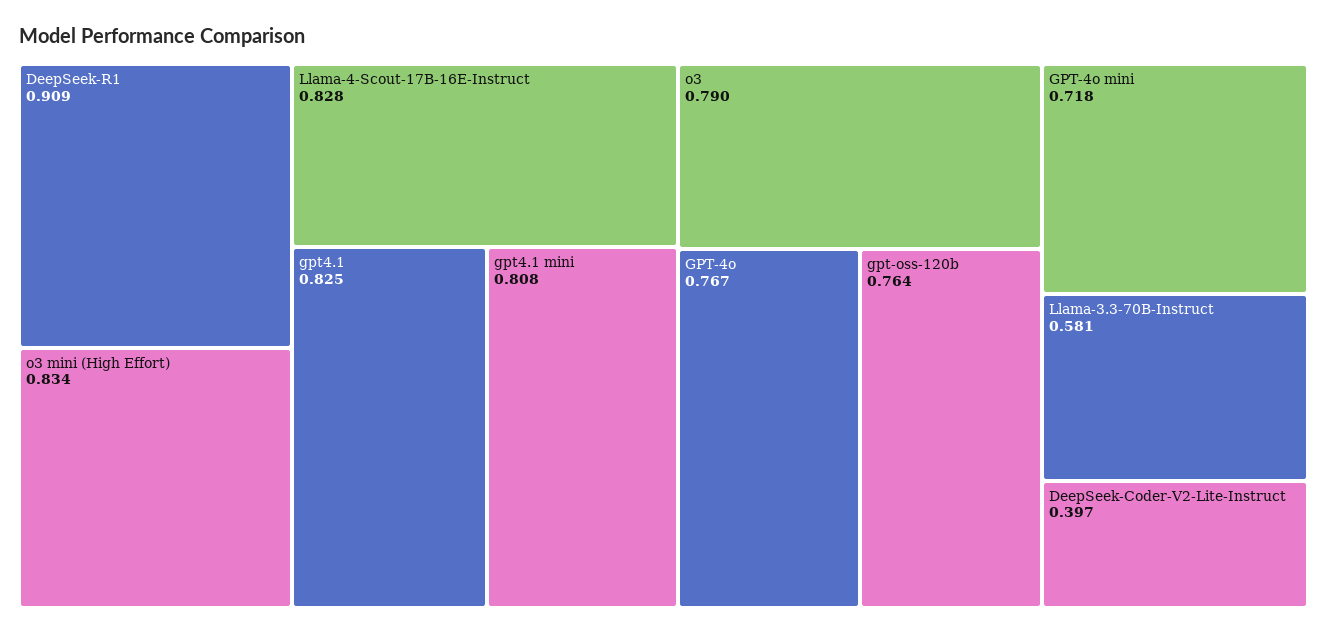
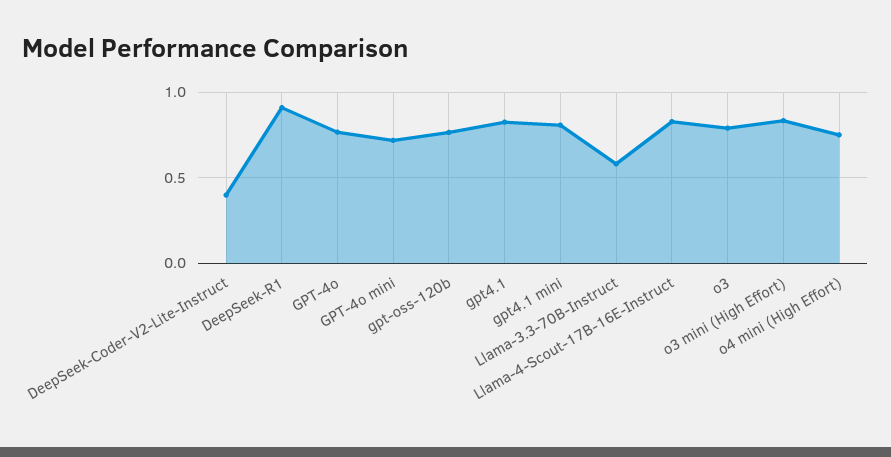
o4 mini (High Effort): none -> 0.75

